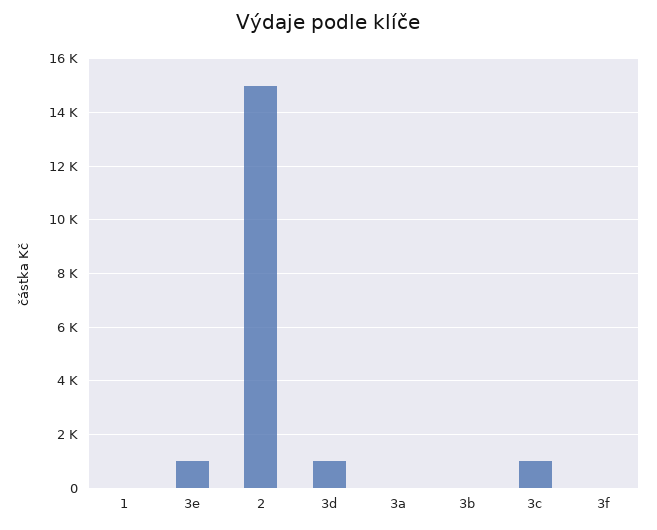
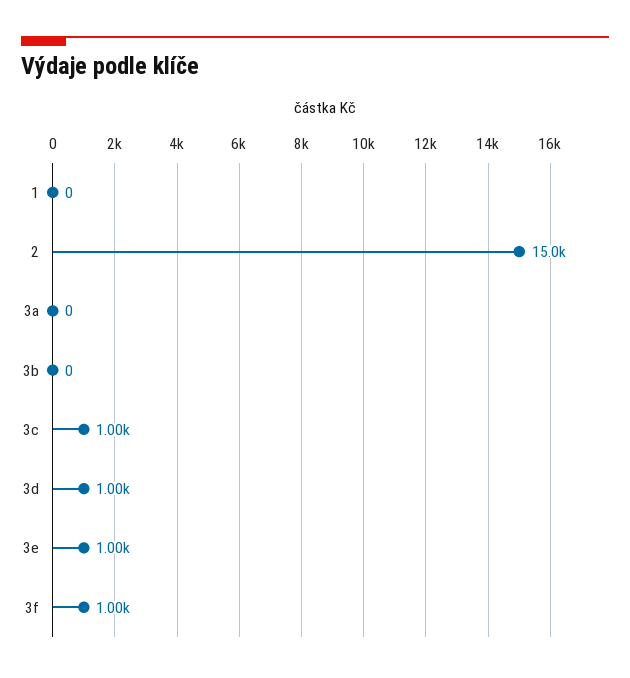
3f: 0 -> 1000

